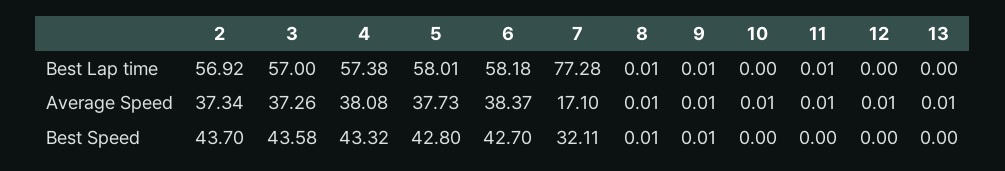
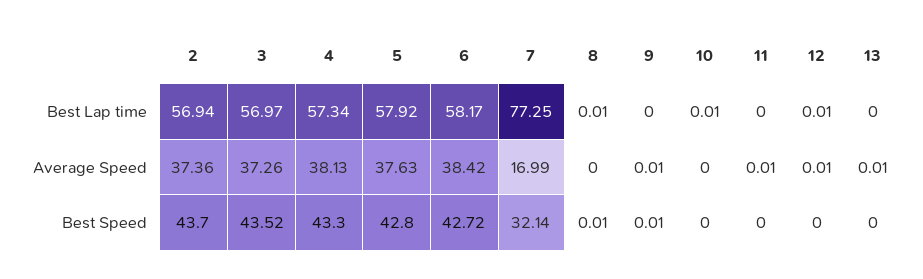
2, Best Lap time: 56.92 -> 56.94
3, Best Lap time: 57 -> 56.97
4, Best Lap time: 57.38 -> 57.34
5, Best Lap time: 58.01 -> 57.92
6, Best Lap time: 58.18 -> 58.17
7, Best Lap time: 77.28 -> 77.25
9, Best Lap time: 0.01 -> 0
10, Best Lap time: 0 -> 0.01
11, Best Lap time: 0.01 -> 0
12, Best Lap time: 0 -> 0.01
2, Average Speed: 37.34 -> 37.36
4, Average Speed: 38.08 -> 38.13
5, Average Speed: 37.73 -> 37.63
6, Average Speed: 38.37 -> 38.42
7, Average Speed: 17.1 -> 16.99
8, Average Speed: 0.01 -> 0
10, Average Speed: 0.01 -> 0
3, Best Speed: 43.58 -> 43.52
4, Best Speed: 43.32 -> 43.3
6, Best Speed: 42.7 -> 42.72
7, Best Speed: 32.11 -> 32.14

